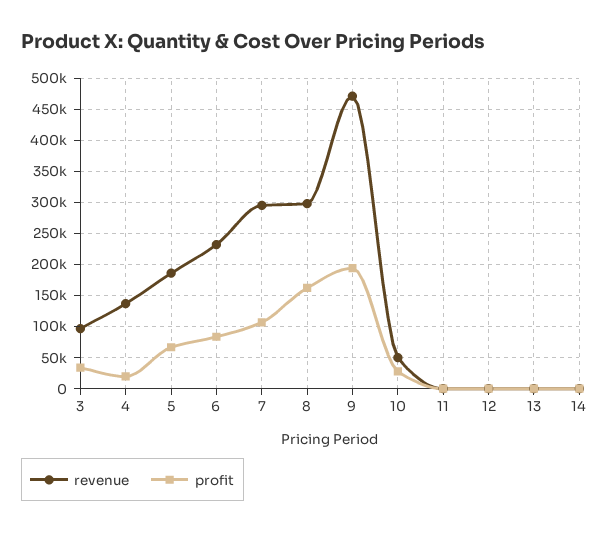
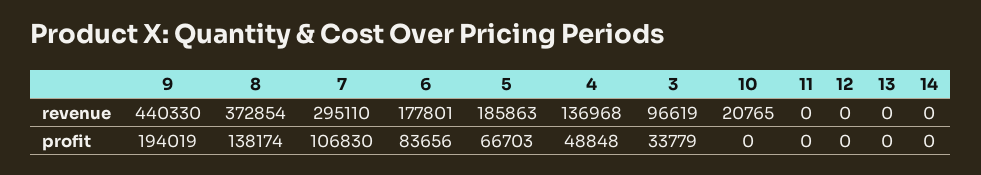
profit, 4: 20000 -> 48848
revenue, 6: 230000 -> 177801
revenue, 8: 300000 -> 372854
profit, 8: 160000 -> 138174
revenue, 9: 470000 -> 440330
revenue, 10: 50000 -> 20765
profit, 10: 30000 -> 0

